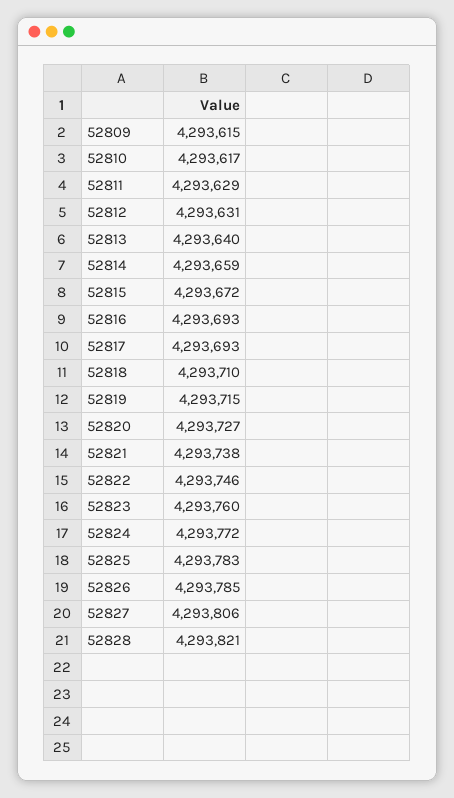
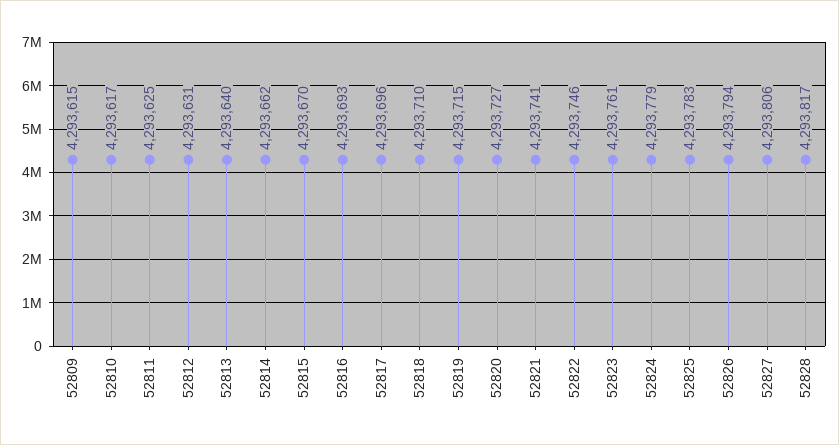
52811: 4293629 -> 4293625
52814: 4293659 -> 4293662
52815: 4293672 -> 4293670
52817: 4293693 -> 4293696
52821: 4293738 -> 4293741
52823: 4293760 -> 4293761
52824: 4293772 -> 4293779
52826: 4293785 -> 4293794
52828: 4293821 -> 4293817

